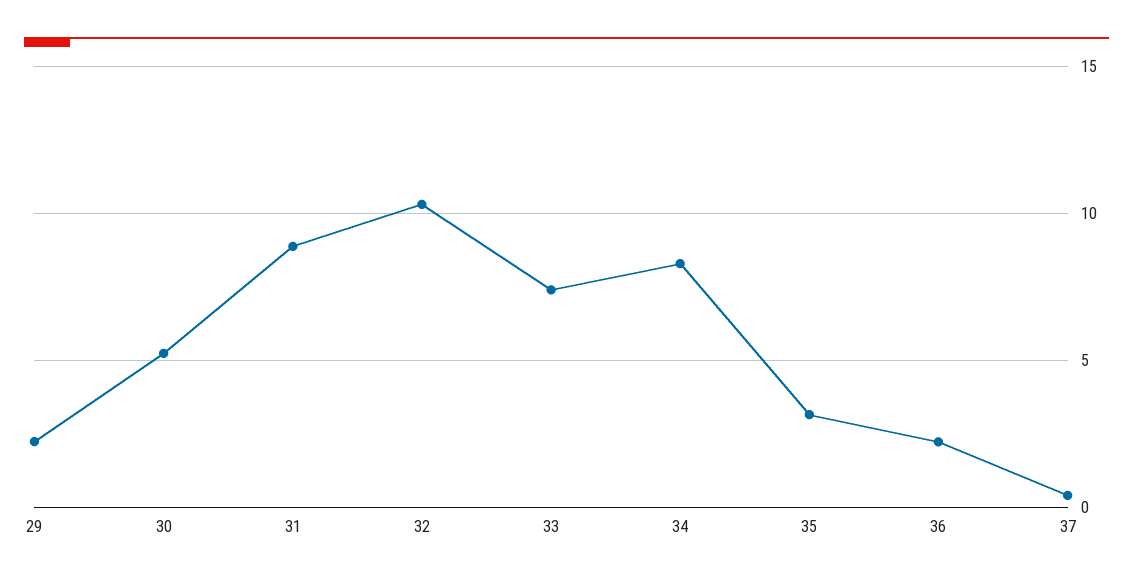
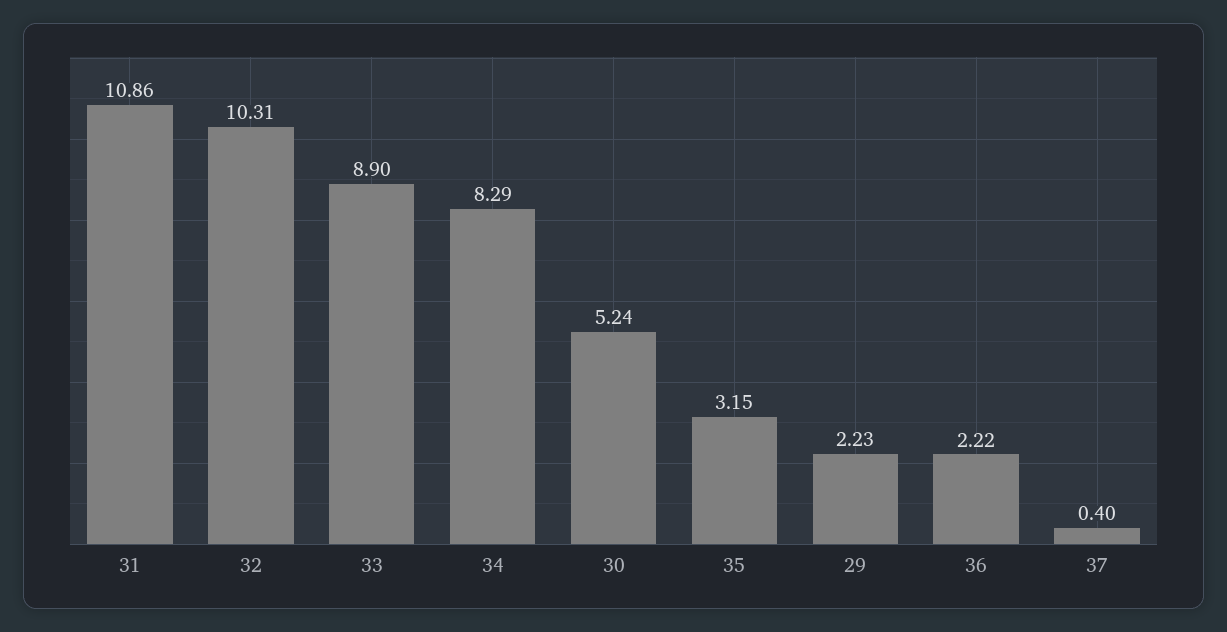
31: 9 -> 10.86
33: 7.5 -> 8.9

